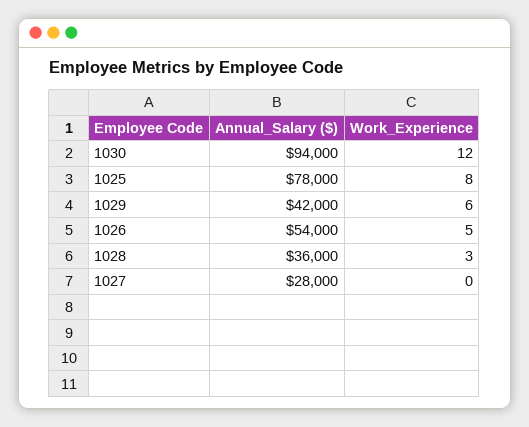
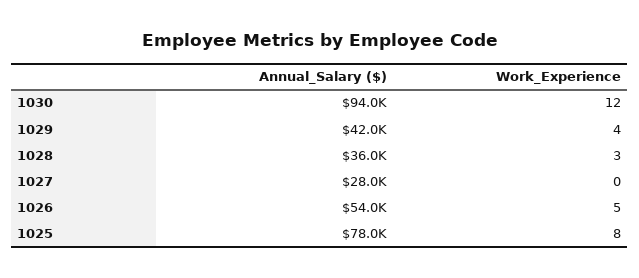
Work_Experience, 1029: 6 -> 4

